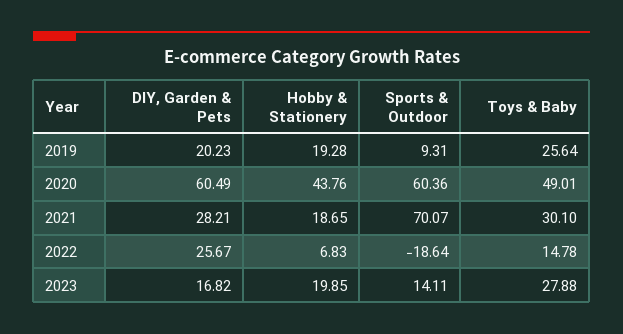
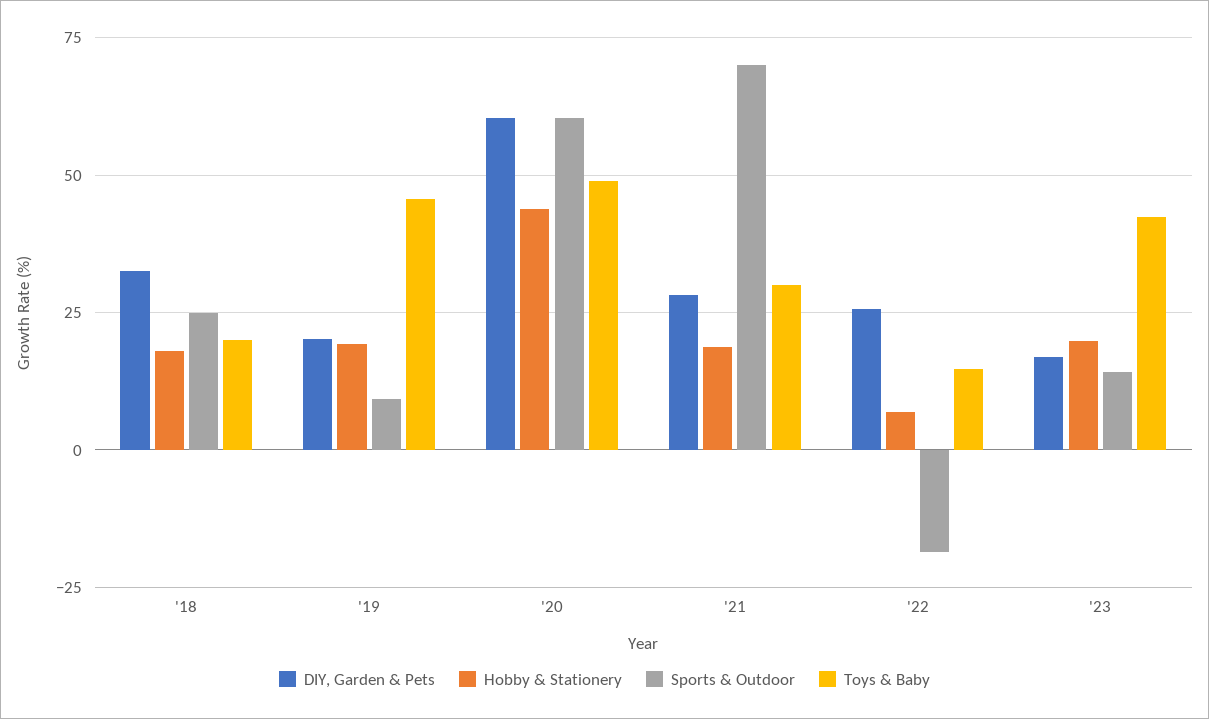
Toys & Baby, 2019: 25.64 -> 45
Toys & Baby, 2023: 27.88 -> 42.5
DIY, Garden & Pets, '18: none -> 32.5
Hobby & Stationery, '18: none -> 17.5
Sports & Outdoor, '18: none -> 25
Toys & Baby, '18: none -> 20

